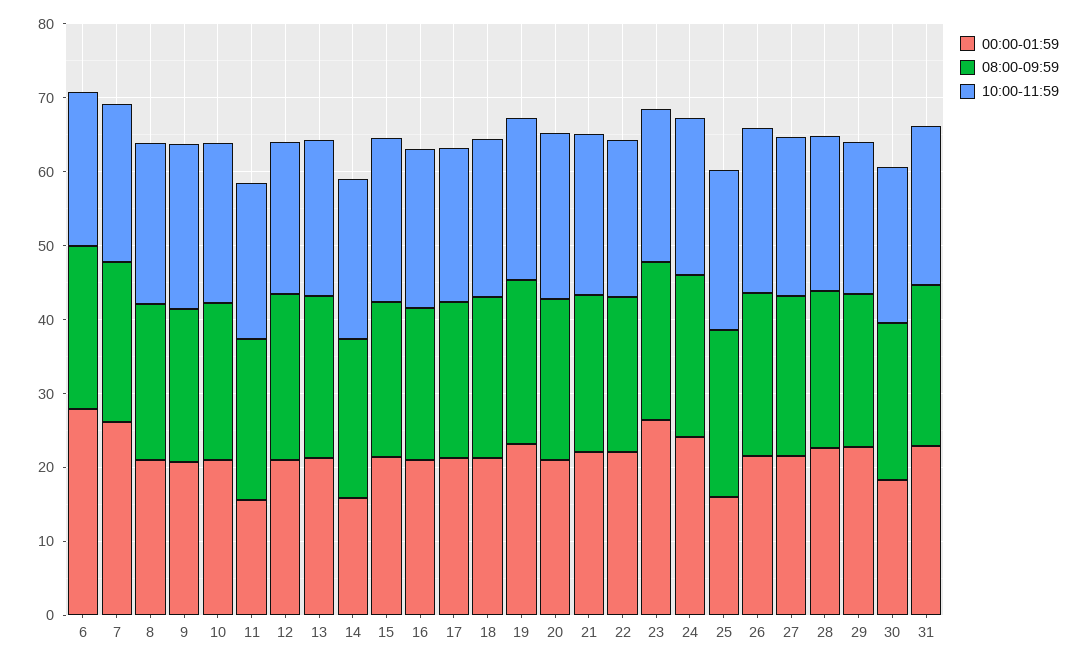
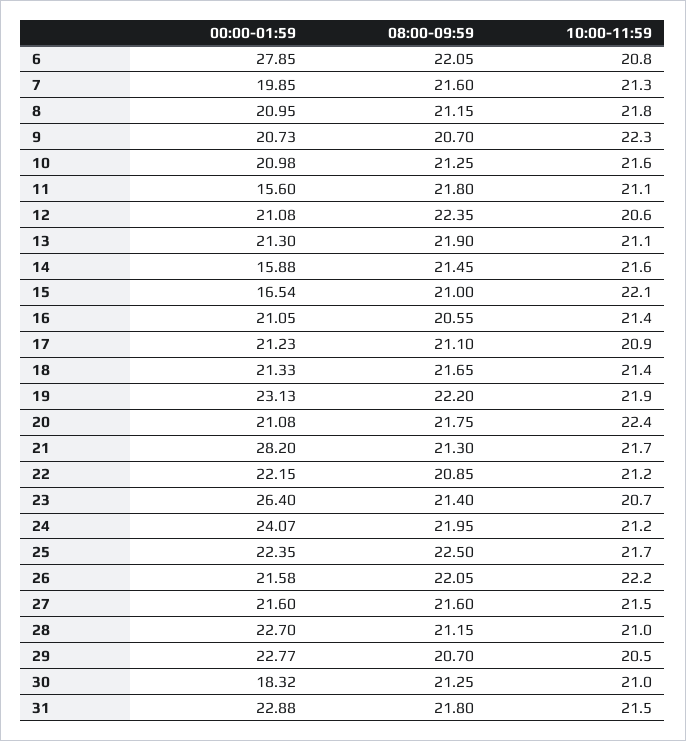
00:00-01:59, 7: 26 -> 19.85
00:00-01:59, 15: 22 -> 16.54
00:00-01:59, 21: 22 -> 28.2
00:00-01:59, 25: 16 -> 22.35

